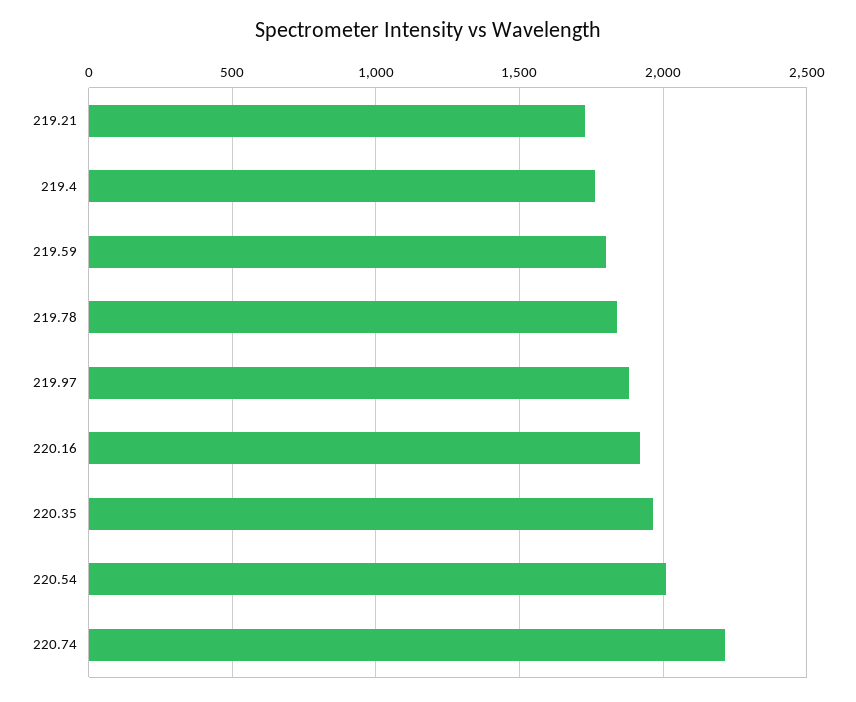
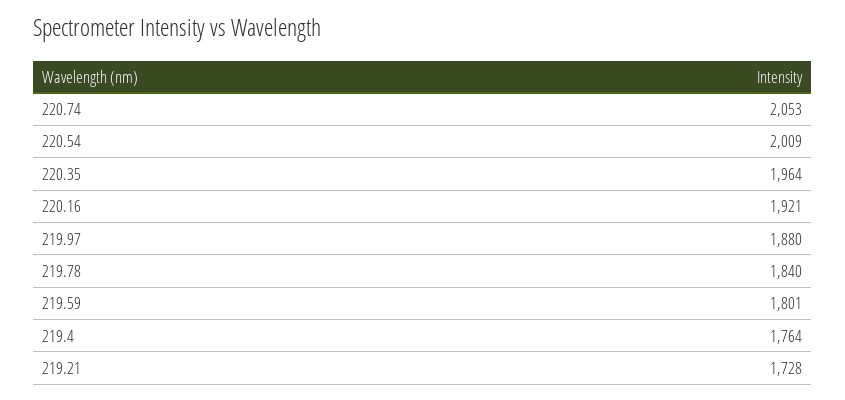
220.74: 2200 -> 2053

